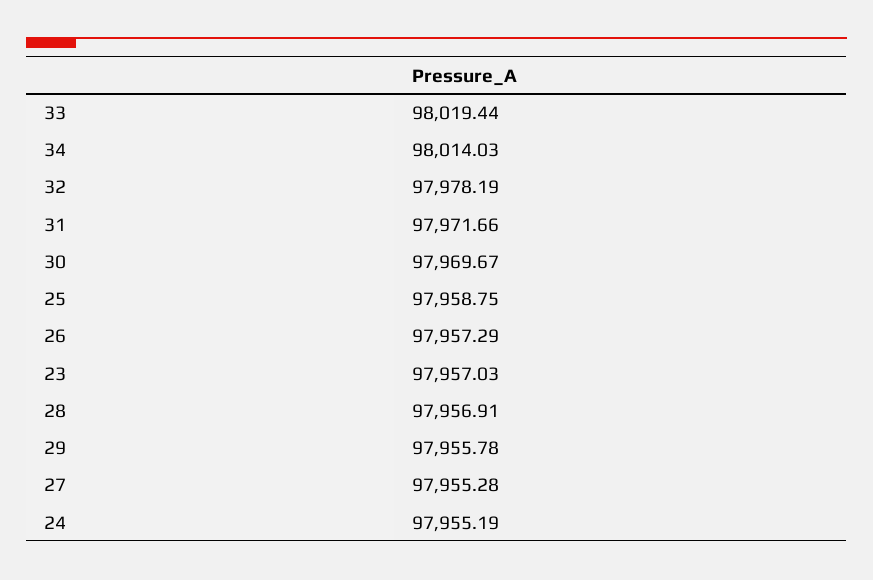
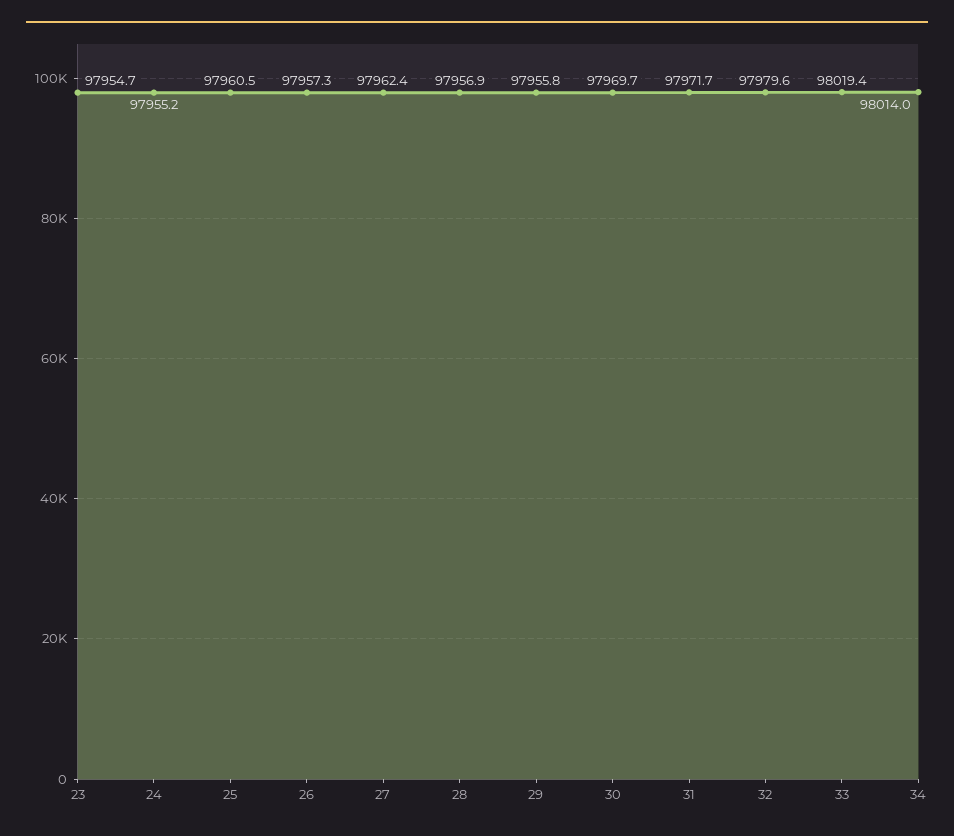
32: 97978.19 -> 97979.6
25: 97958.75 -> 97960.5
23: 97957.03 -> 97954.7
27: 97955.28 -> 97962.4

